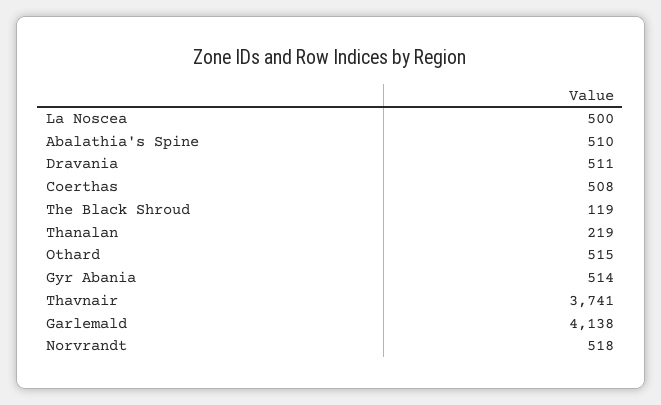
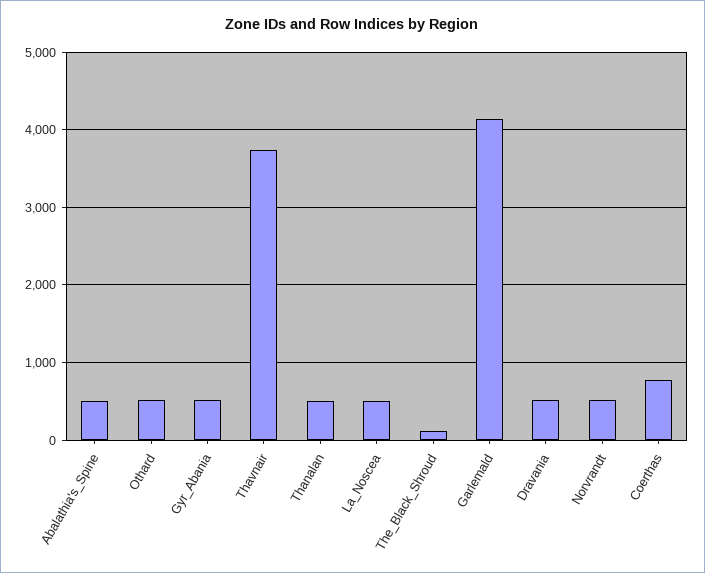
Coerthas: 508 -> 800
Thanalan: 219 -> 500

